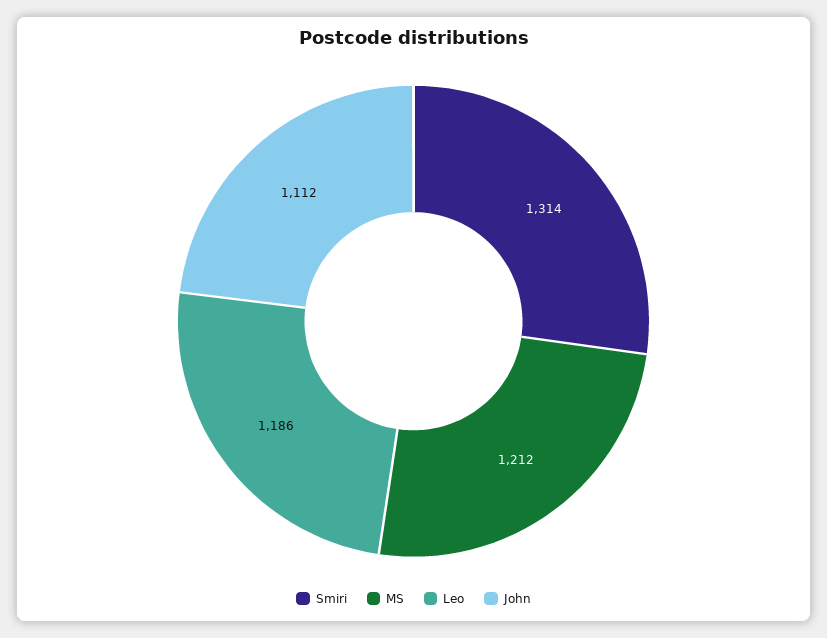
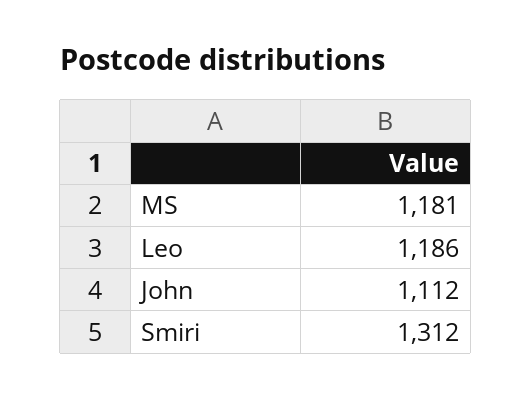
Smiri: 1314 -> 1312
MS: 1212 -> 1181

